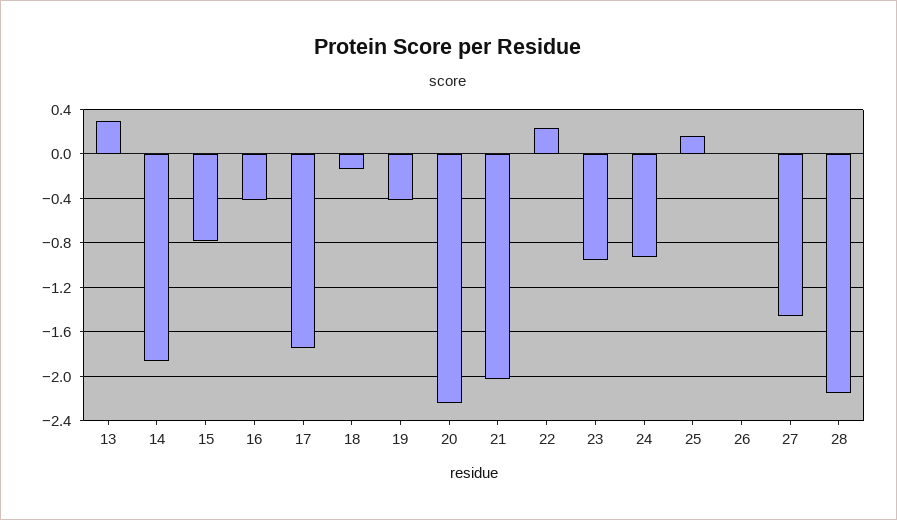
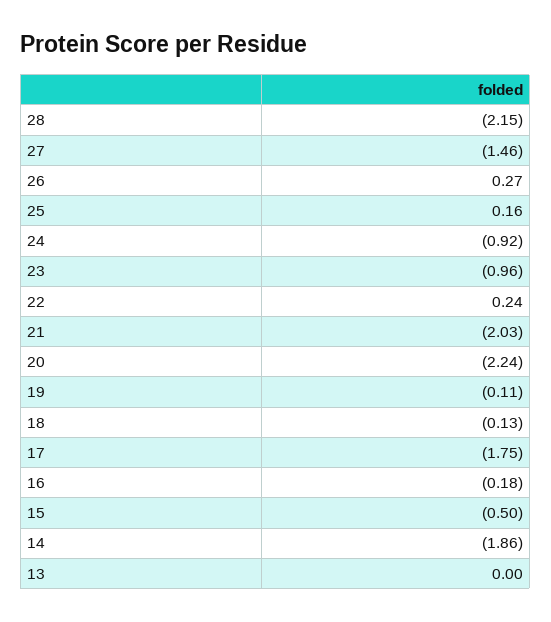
13: 0.3 -> 0
15: -0.8 -> -0.5
16: -0.4 -> -0.18
19: -0.4 -> -0.11
26: 0 -> 0.27

